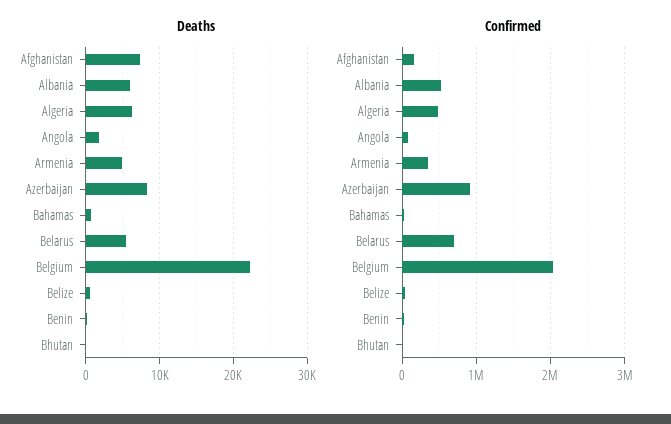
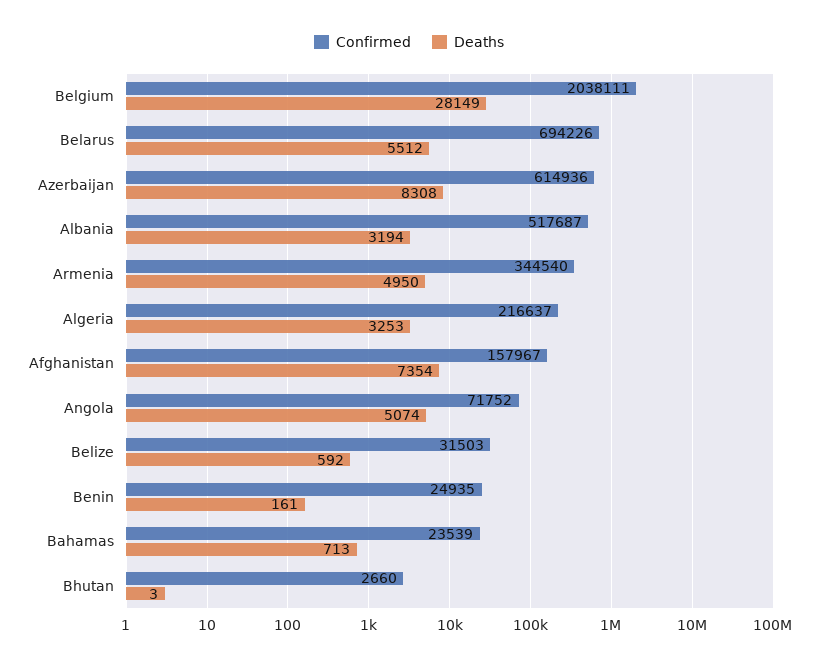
Deaths, Albania: 6000 -> 3194
Deaths, Algeria: 6000 -> 3253
Deaths, Angola: 2000 -> 5074
Deaths, Belgium: 22000 -> 28149
Confirmed, Algeria: 500000 -> 216637
Confirmed, Azerbaijan: 900000 -> 614936

